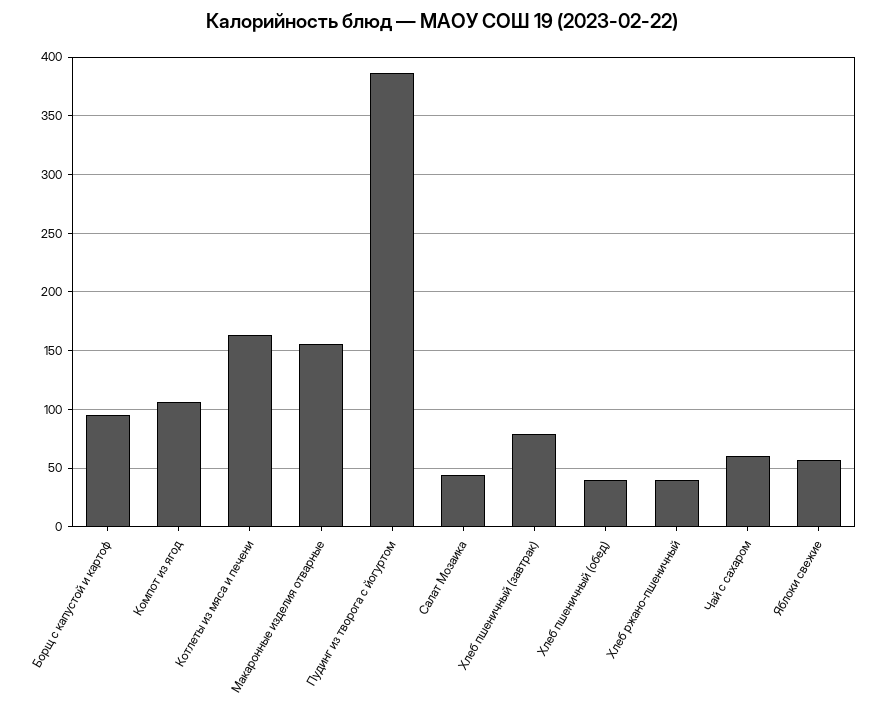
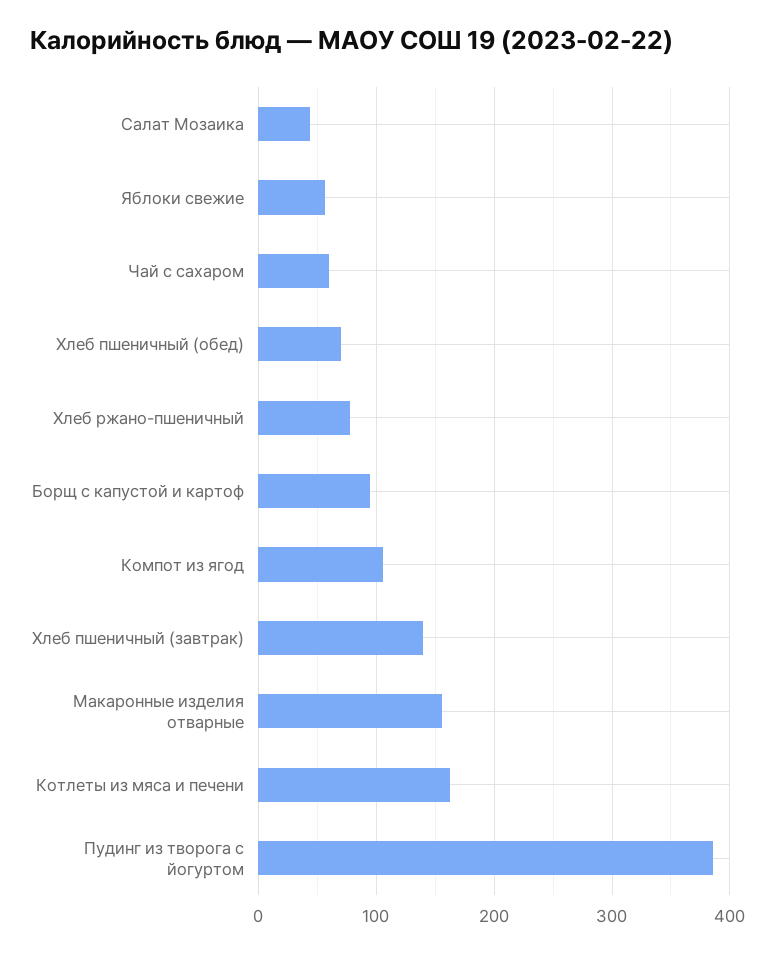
Хлеб пшеничный (завтрак): 80 -> 140
Хлеб пшеничный (обед): 40 -> 70
Хлеб ржано-пшеничный: 40 -> 80

